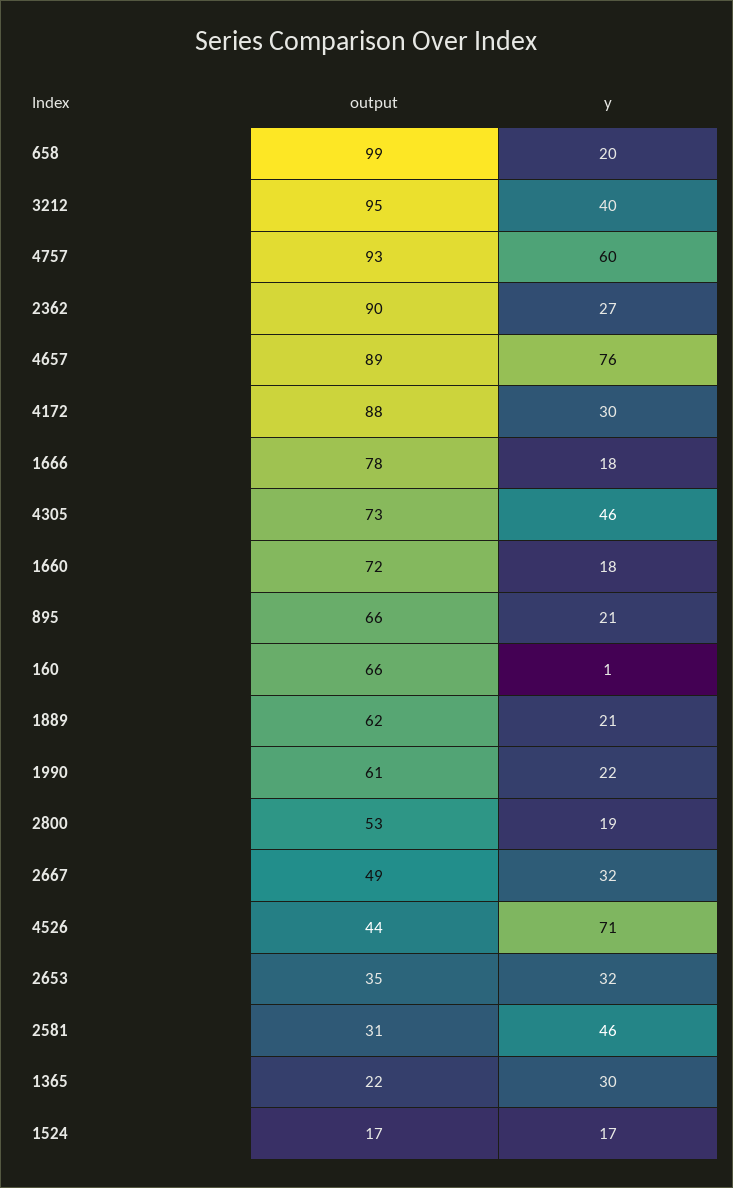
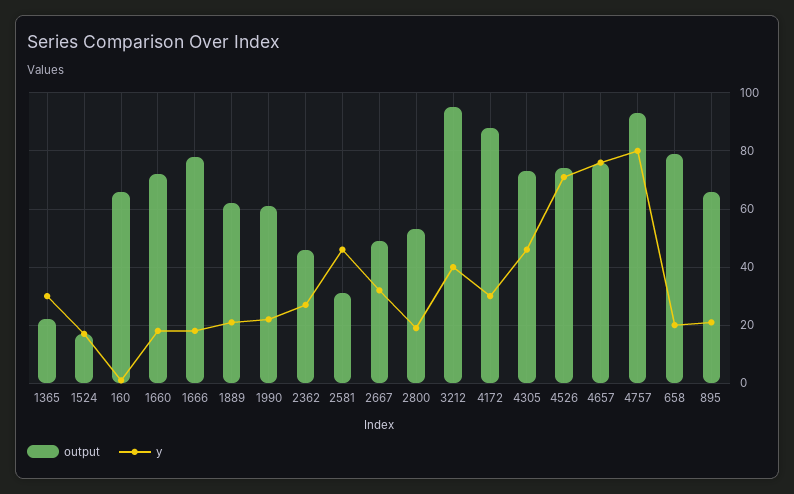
output, 658: 99 -> 80
y, 4757: 60 -> 80
output, 2362: 90 -> 45
output, 4657: 89 -> 75
output, 4526: 44 -> 75
output, 2653: 35 -> none
y, 2653: 32 -> none

